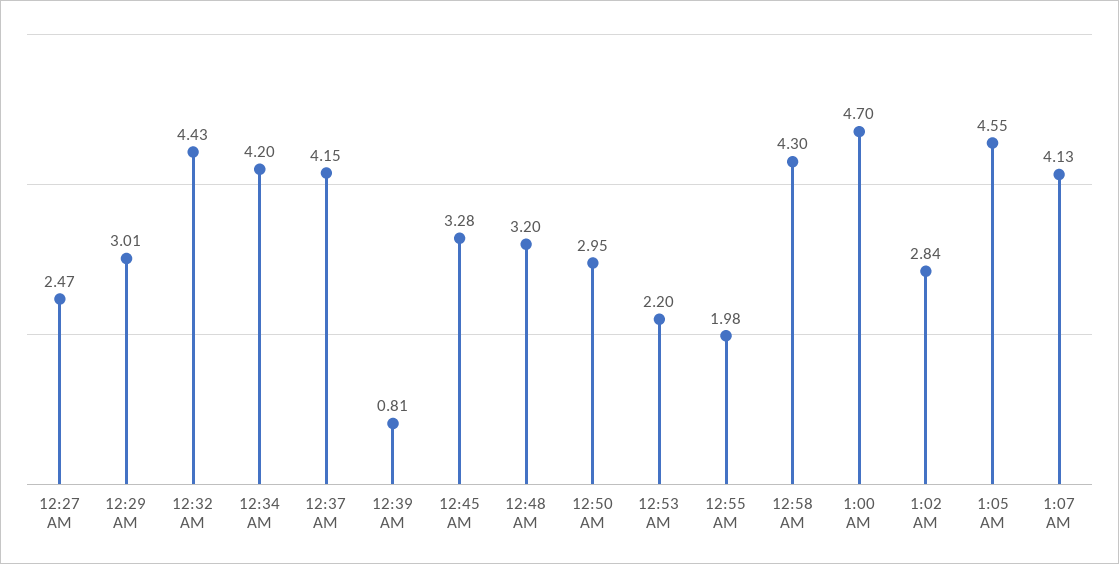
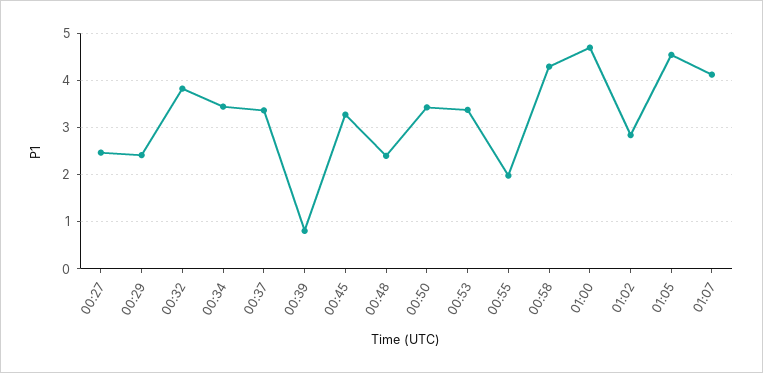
12:29 AM: 3.01 -> 2.4
12:32 AM: 4.43 -> 3.8
12:34 AM: 4.2 -> 3.4
12:37 AM: 4.15 -> 3.4
12:48 AM: 3.2 -> 2.4
12:50 AM: 2.95 -> 3.4
12:53 AM: 2.2 -> 3.4

